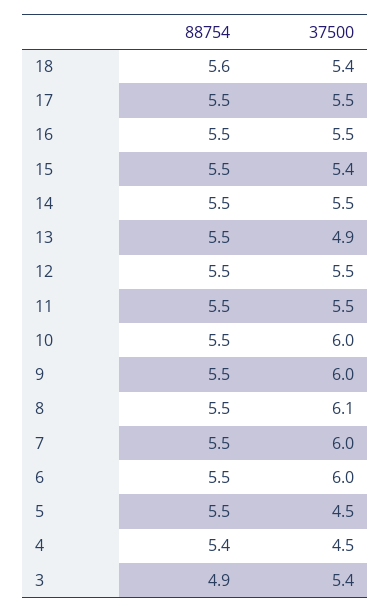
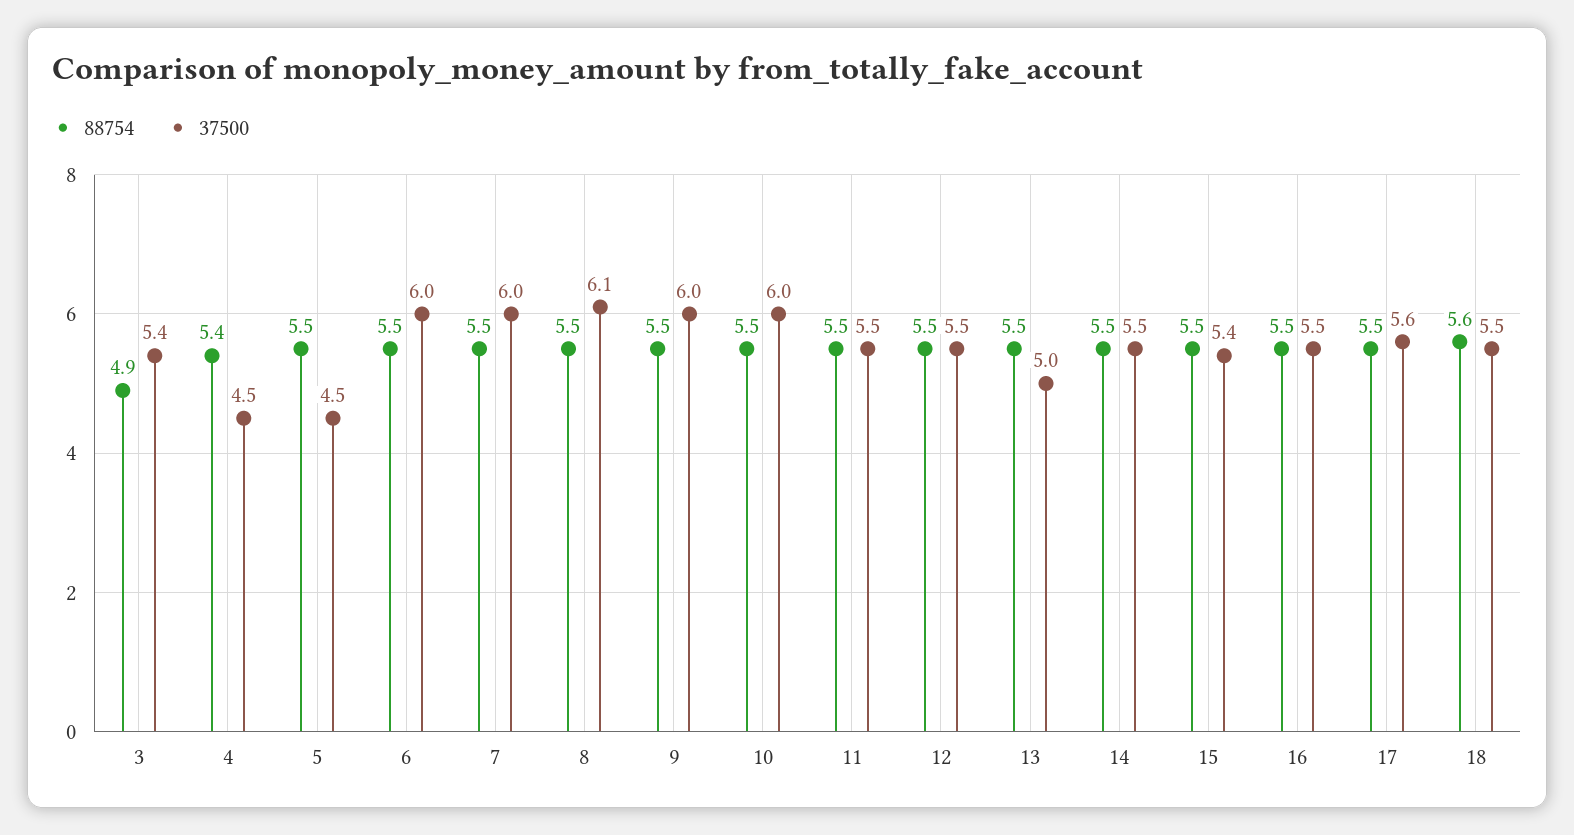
37500, 18: 5.4 -> 5.5
37500, 17: 5.5 -> 5.6
37500, 13: 4.9 -> 5

